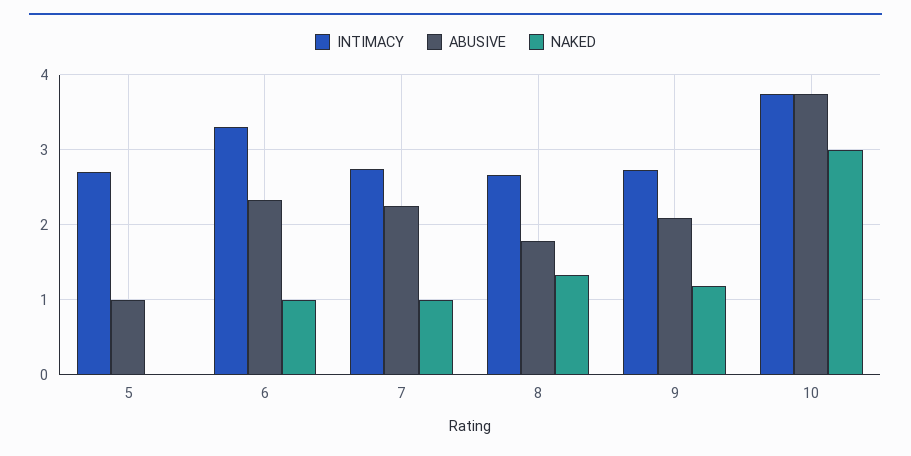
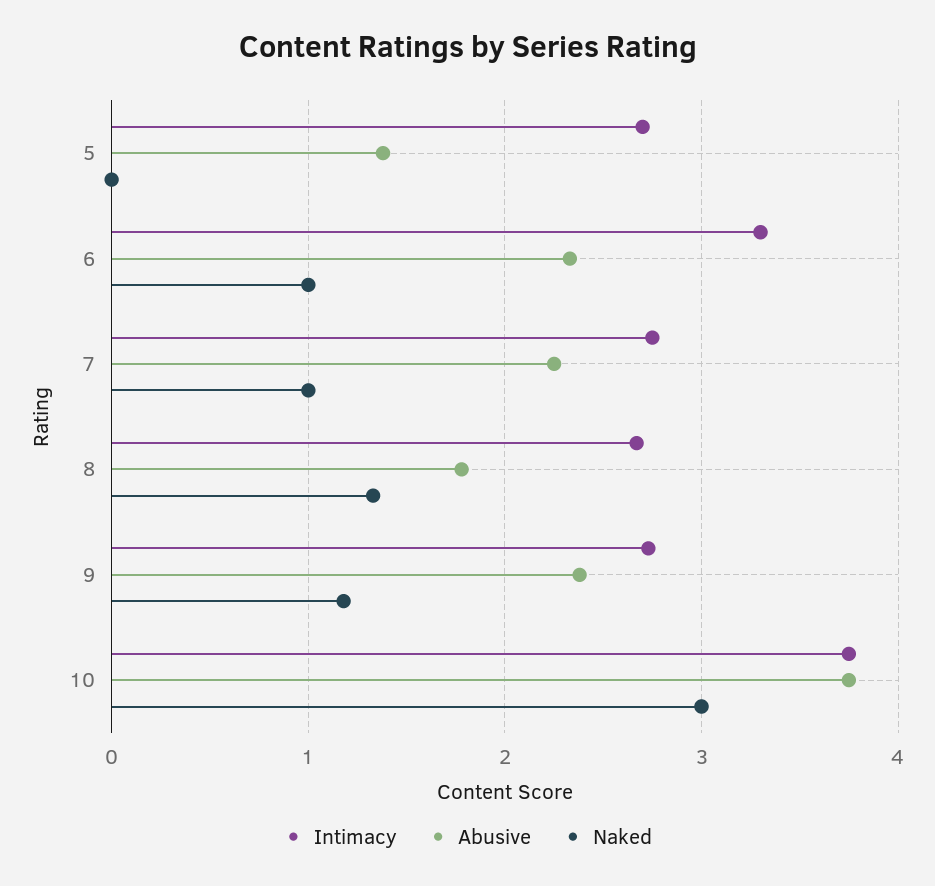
ABUSIVE, 5: 1 -> 1.4
ABUSIVE, 9: 2.1 -> 2.4

